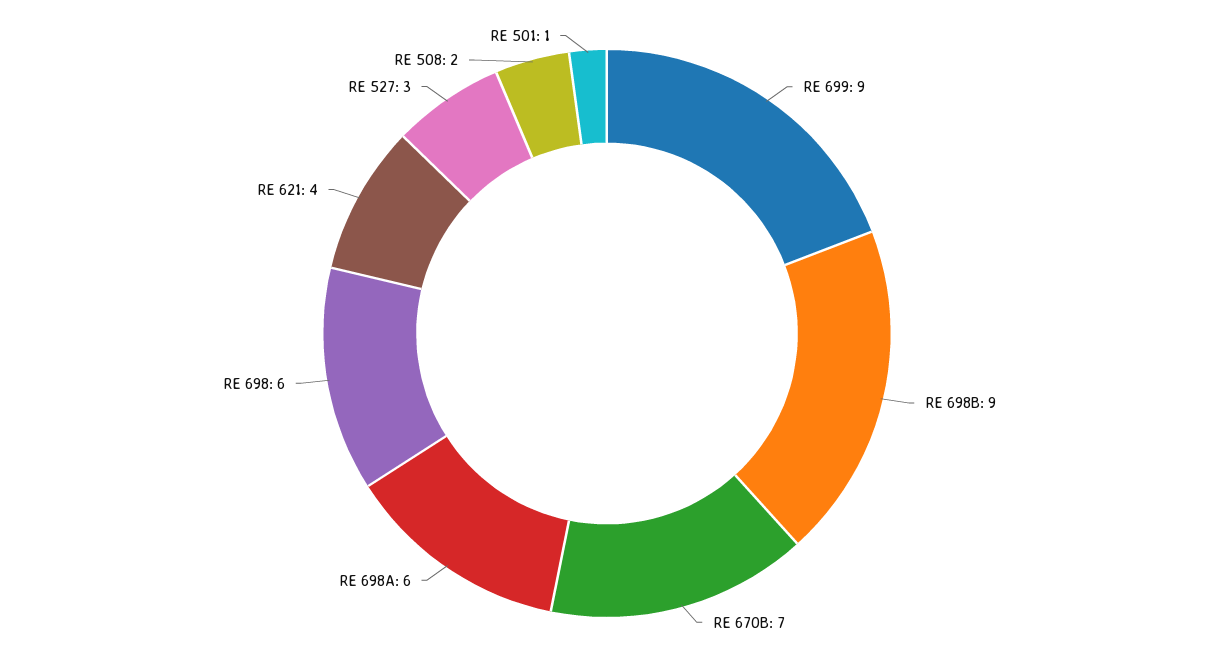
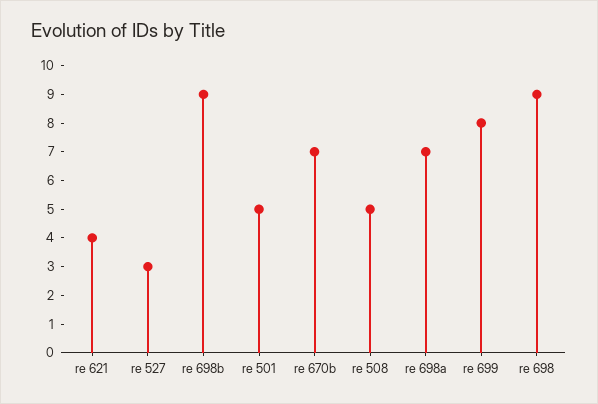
RE 699: 9 -> 8
RE 698A: 6 -> 7
RE 698: 6 -> 9
RE 508: 2 -> 5
RE 501: 1 -> 5

